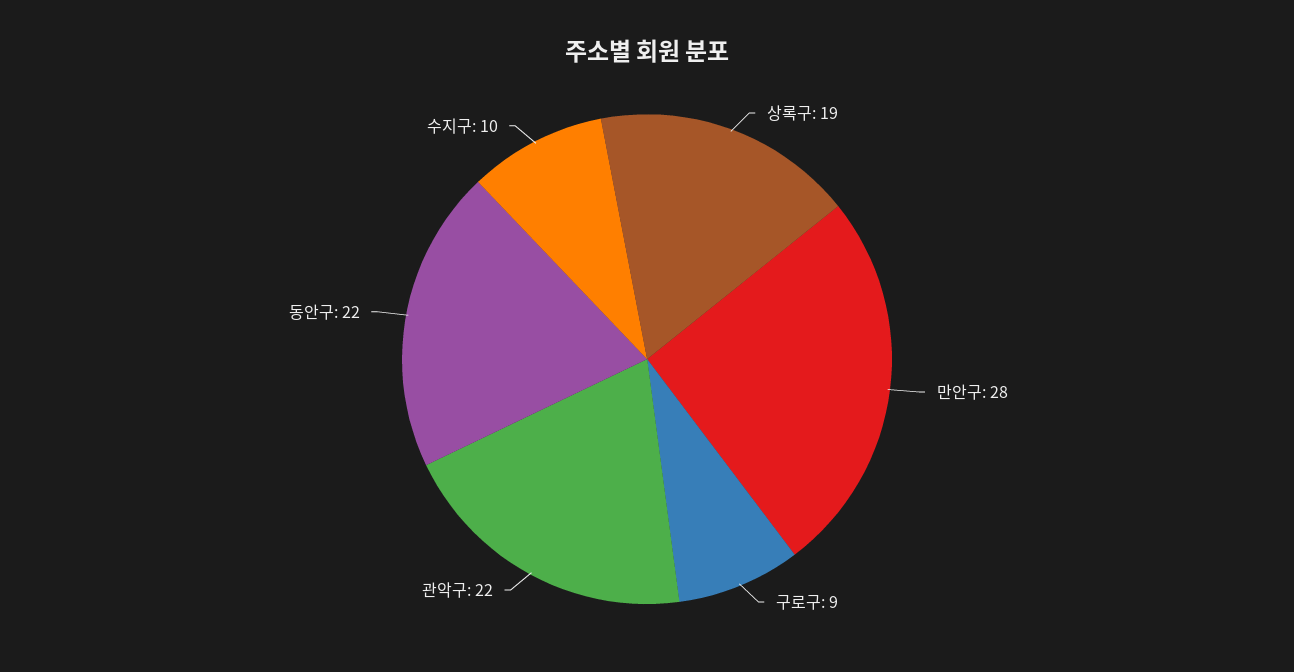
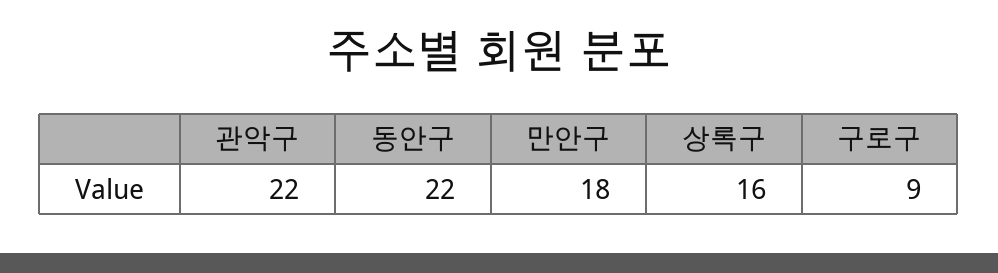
상록구: 19 -> 16
만안구: 28 -> 18
수지구: 10 -> none

